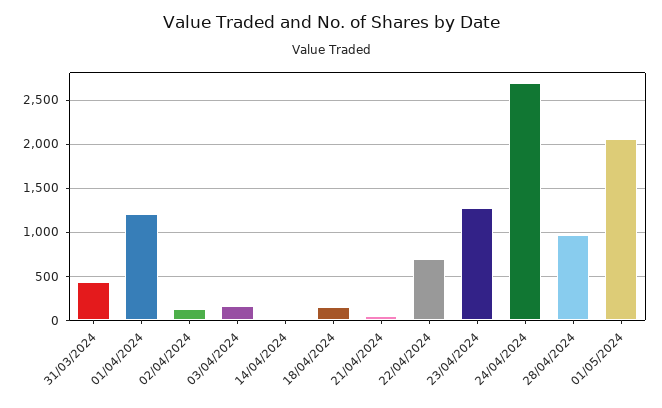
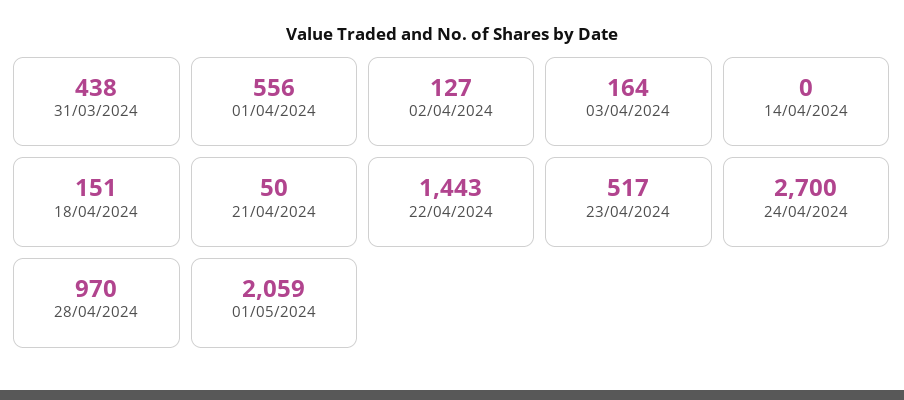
01/04/2024: 1200 -> 556
22/04/2024: 700 -> 1443
23/04/2024: 1300 -> 517

